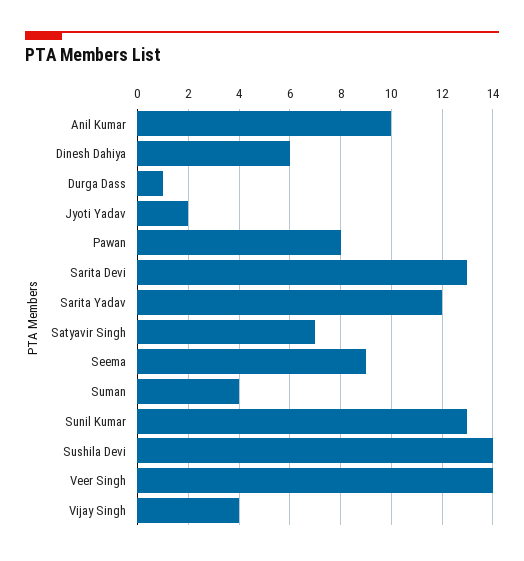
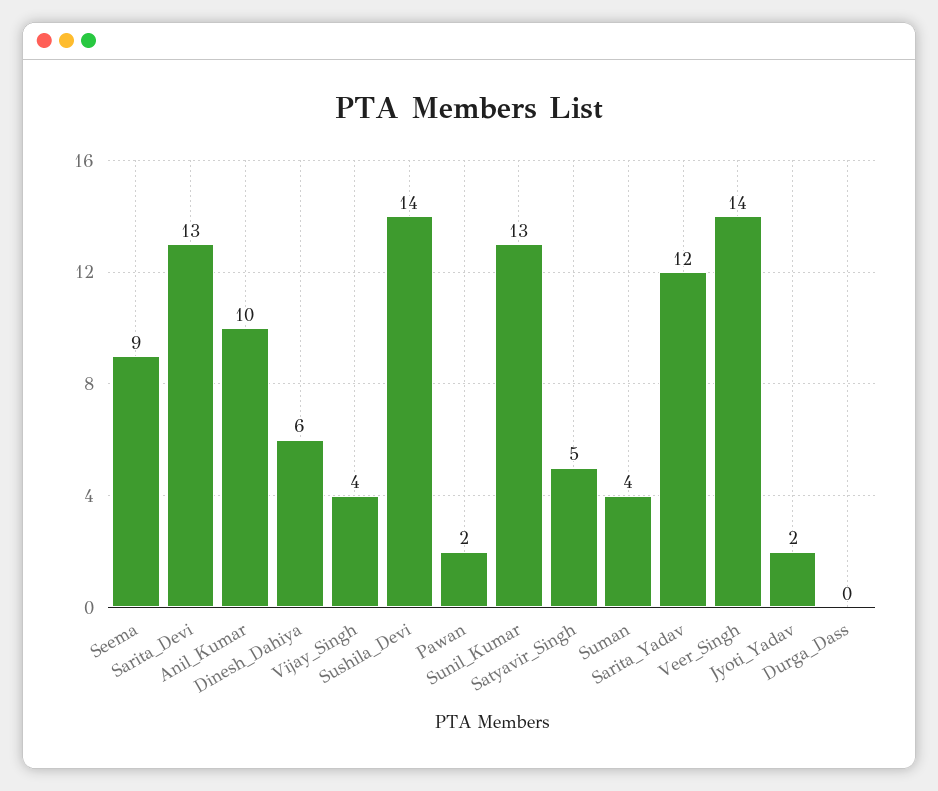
Durga Dass: 1 -> 0
Pawan: 8 -> 2
Satyavir Singh: 7 -> 5

